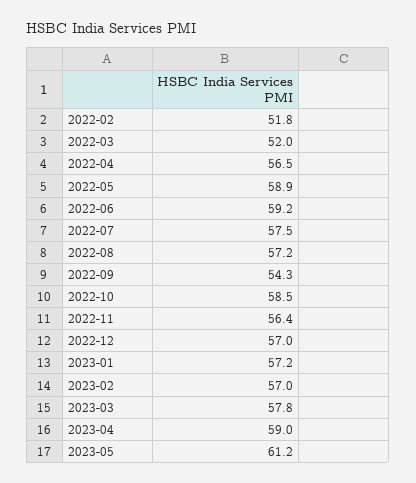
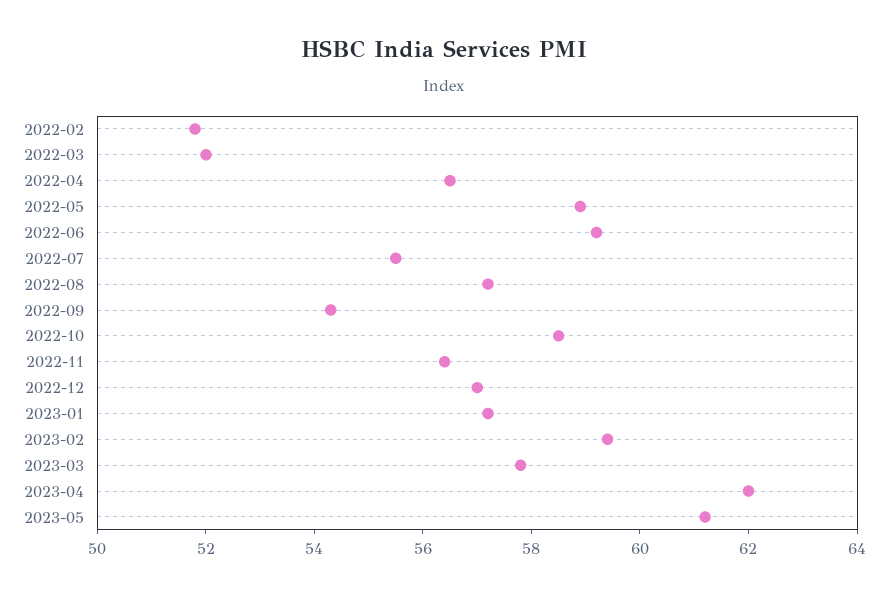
2022-07: 57.5 -> 55.5
2023-02: 57 -> 59.5
2023-04: 59 -> 62

